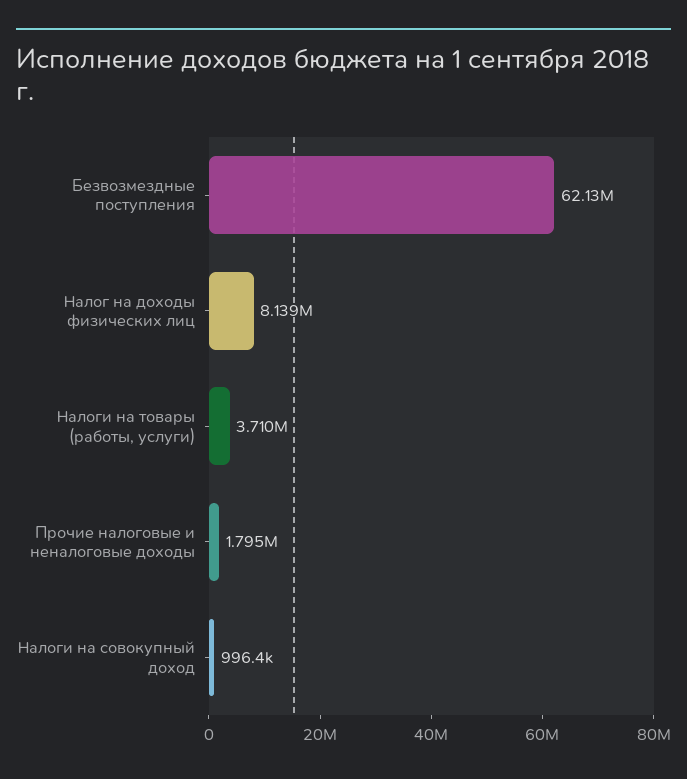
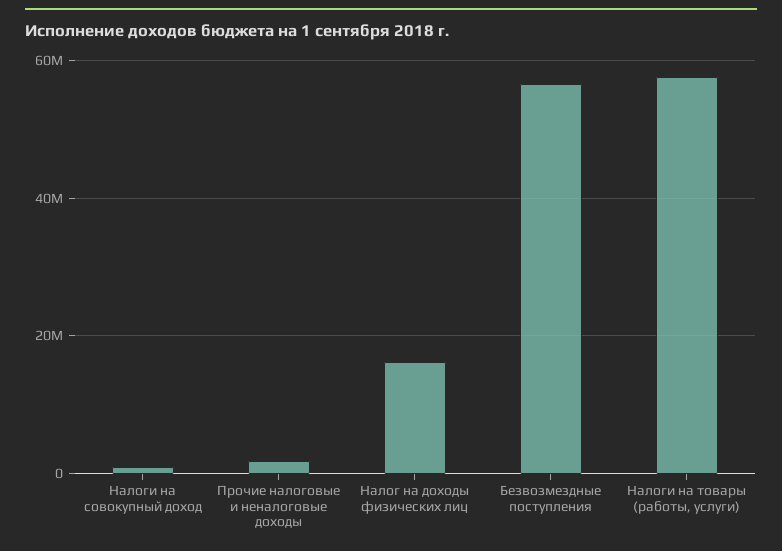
Безвозмездные поступления: 62130000 -> 56000000
Налог на доходы физических лиц: 8139000 -> 16000000
Налоги на товары (работы, услуги): 3710000 -> 58000000

